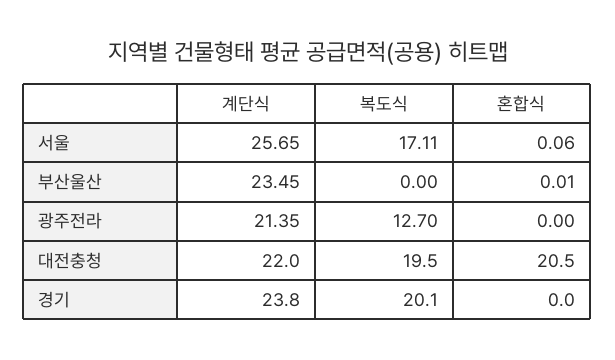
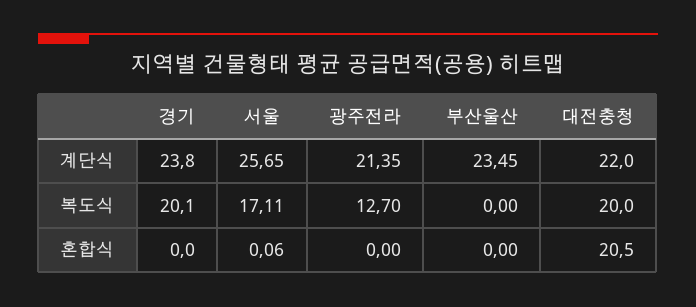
혼합식, 부산울산: 0.01 -> 0
복도식, 대전충청: 19.5 -> 20

